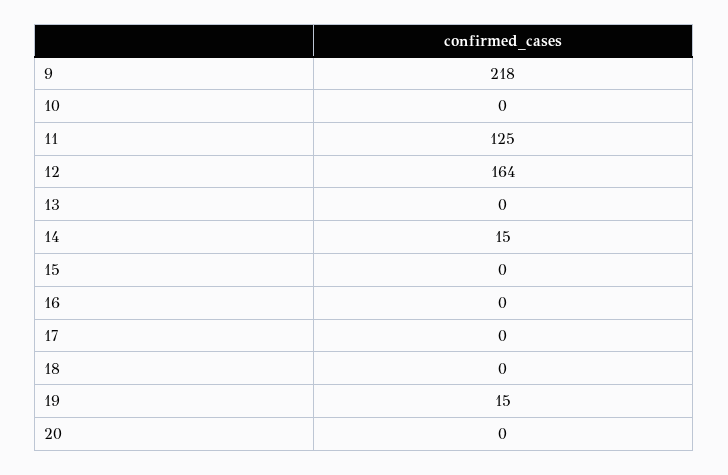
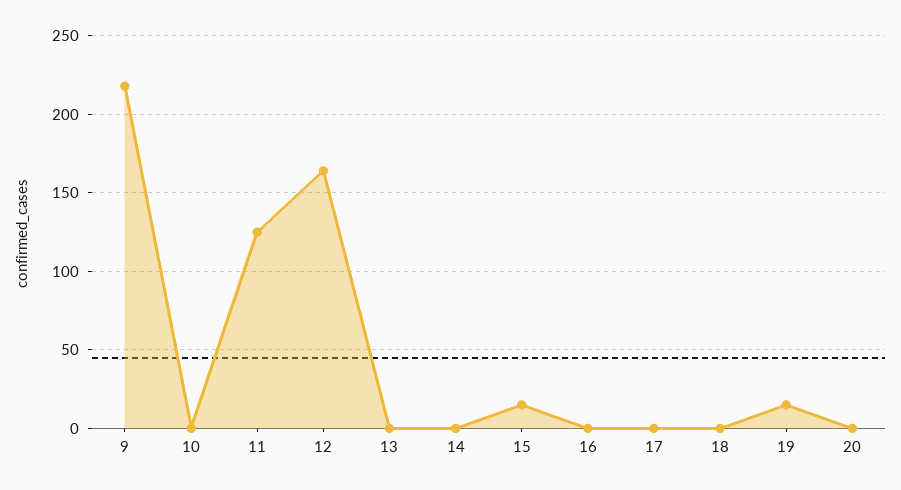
14: 15 -> 0
15: 0 -> 15

